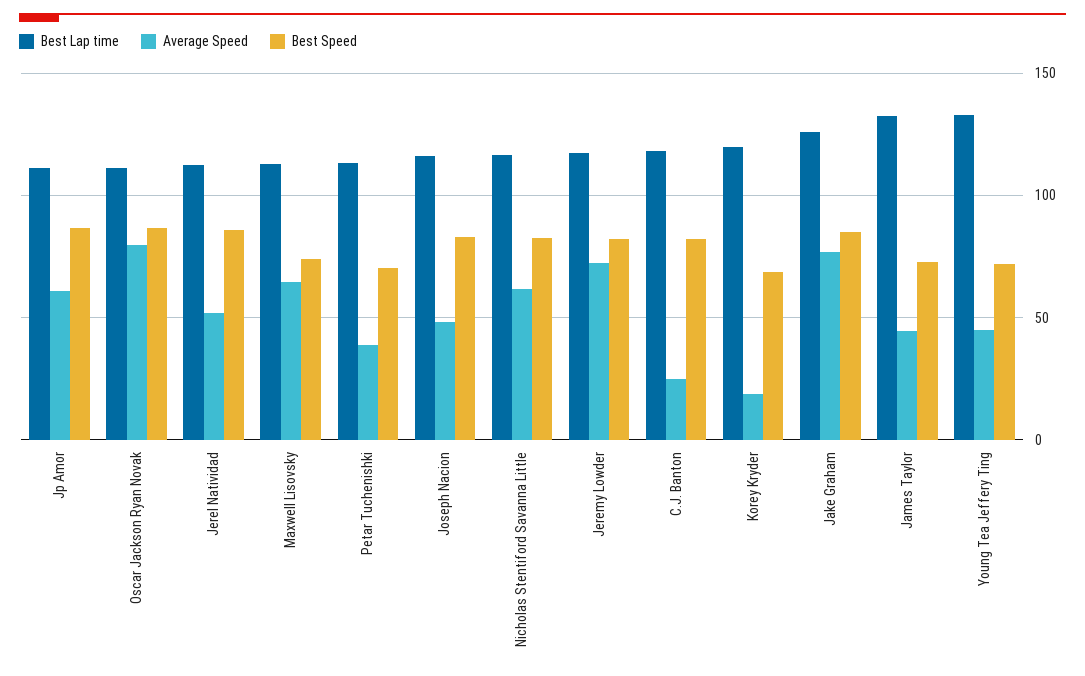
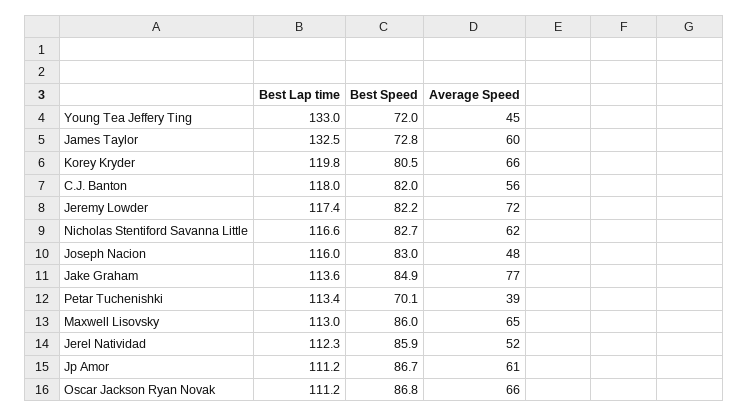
Average Speed, Oscar Jackson Ryan Novak: 80 -> 66
Best Speed, Maxwell Lisovsky: 75 -> 86
Average Speed, C.J. Banton: 25 -> 56
Average Speed, Korey Kryder: 20 -> 66
Best Speed, Korey Kryder: 70 -> 80.5
Best Lap time, Jake Graham: 125 -> 113.6
Average Speed, James Taylor: 45 -> 60

